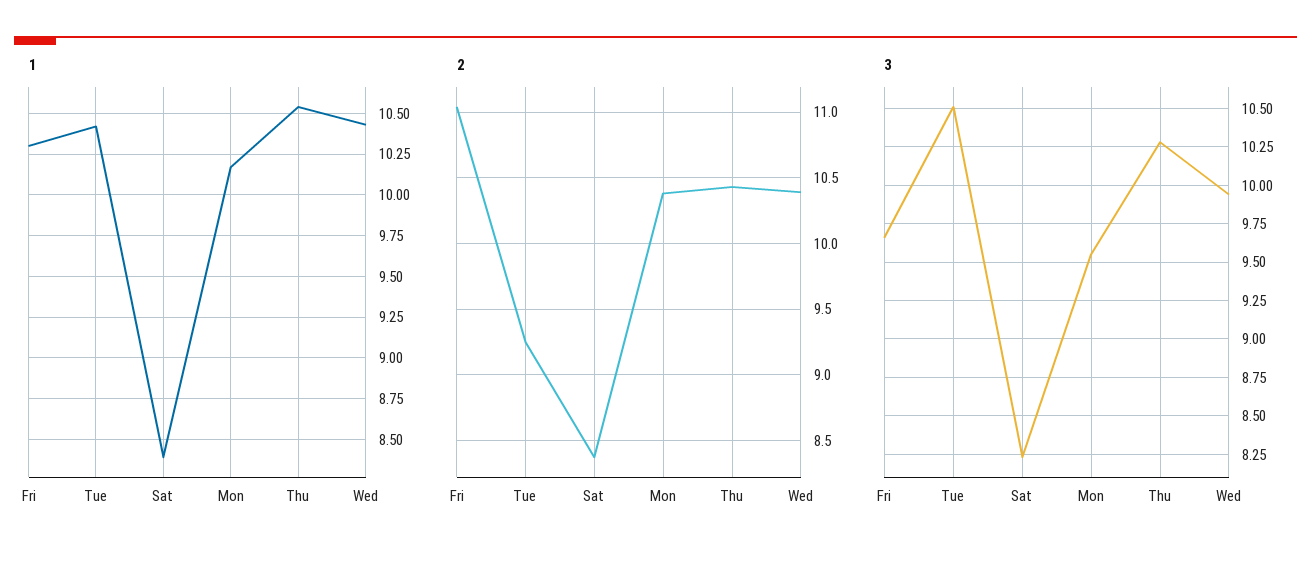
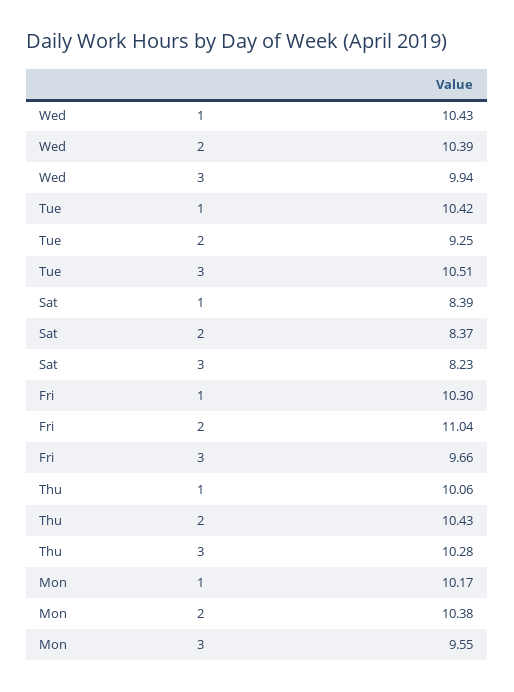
1, Thu: 10.55 -> 10.06

